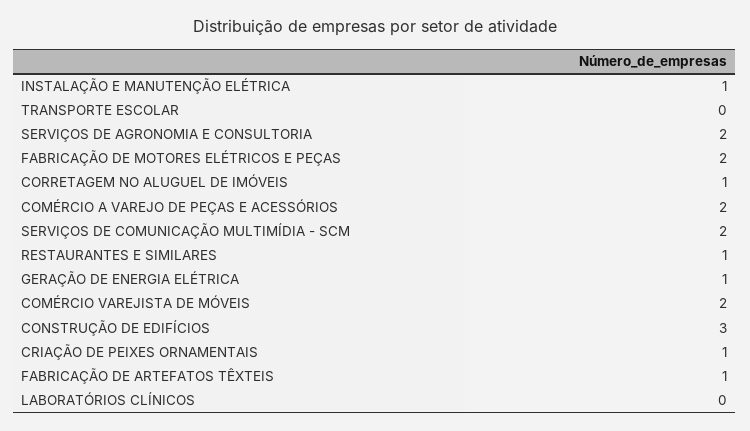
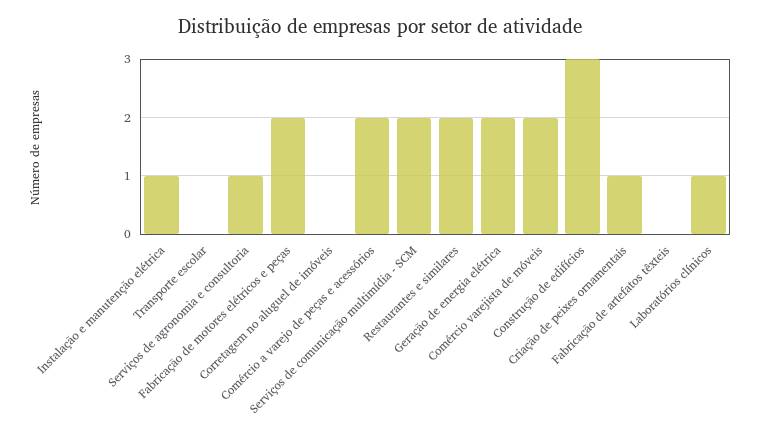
SERVIÇOS DE AGRONOMIA E CONSULTORIA: 2 -> 1
CORRETAGEM NO ALUGUEL DE IMÓVEIS: 1 -> 0
RESTAURANTES E SIMILARES: 1 -> 2
GERAÇÃO DE ENERGIA ELÉTRICA: 1 -> 2
FABRICAÇÃO DE ARTEFATOS TÊXTEIS: 1 -> 0
LABORATÓRIOS CLÍNICOS: 0 -> 1

